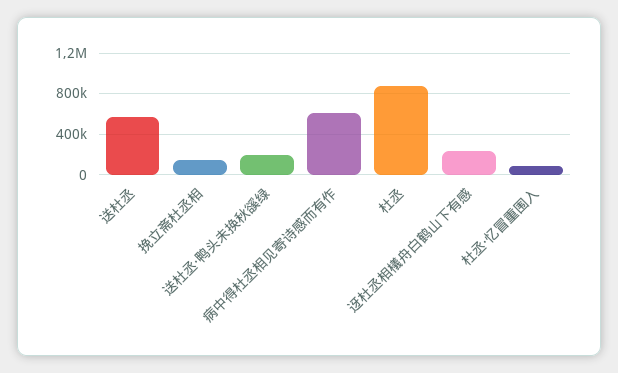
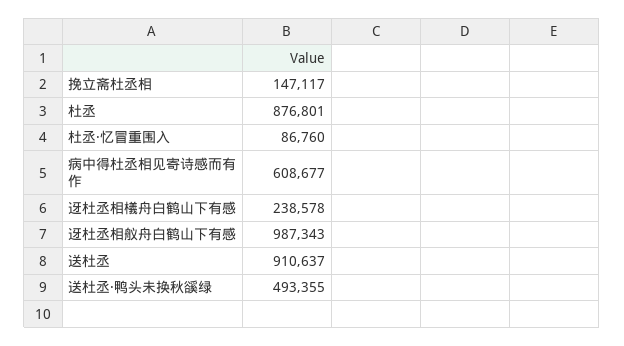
送杜丞: 600000 -> 910637
送杜丞·鸭头未换秋豀绿: 200000 -> 493355
迓杜丞相舣舟白鹤山下有感: none -> 987343

